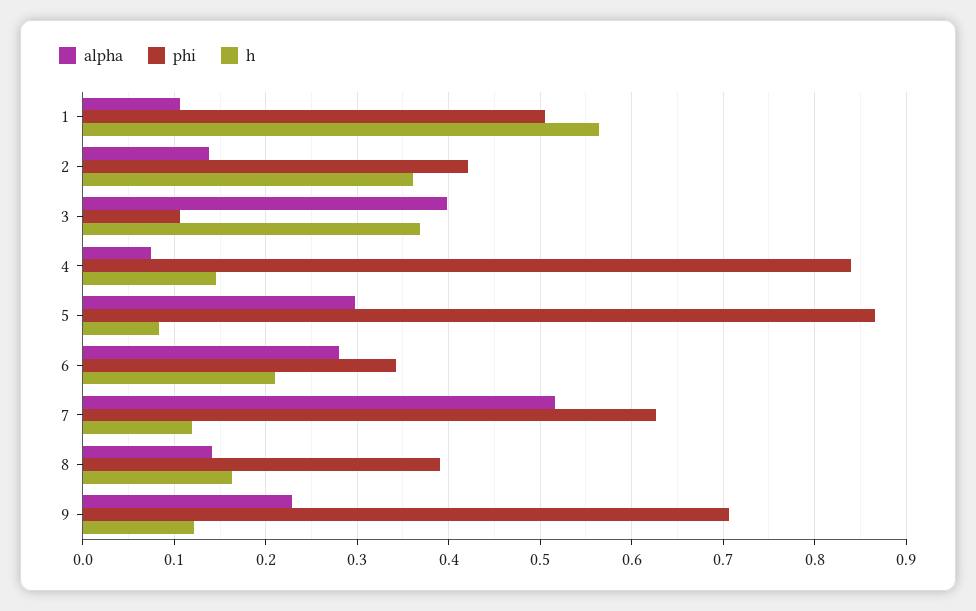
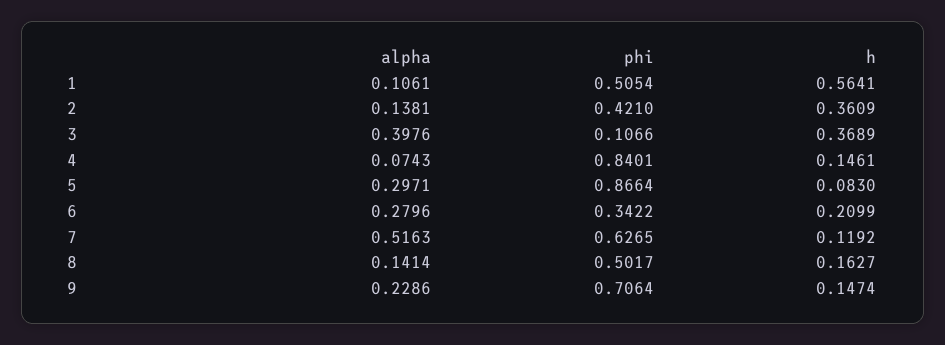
phi, 8: 0.39 -> 0.5017
h, 9: 0.12 -> 0.1474

